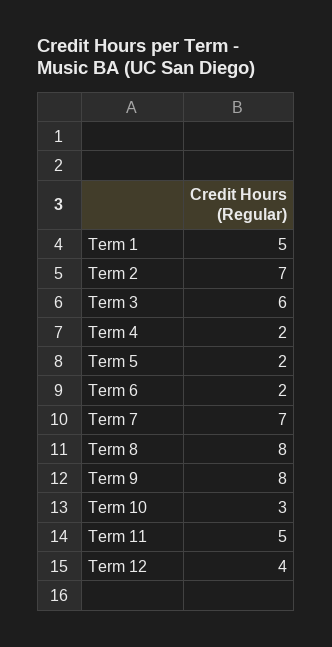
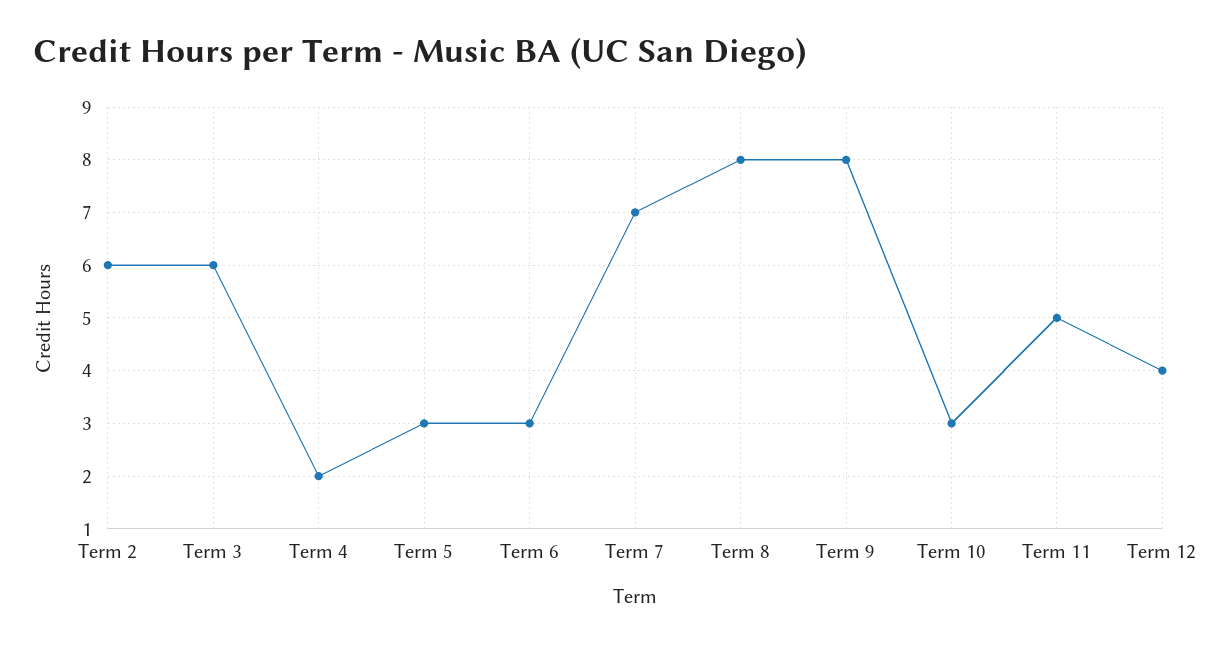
Term 1: 5 -> none
Term 2: 7 -> 6
Term 5: 2 -> 3
Term 6: 2 -> 3

